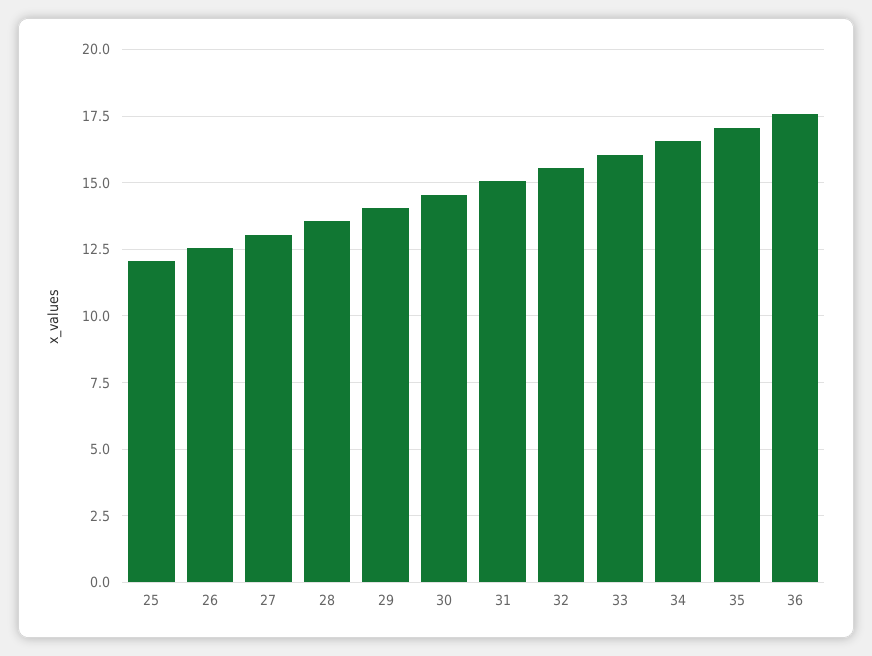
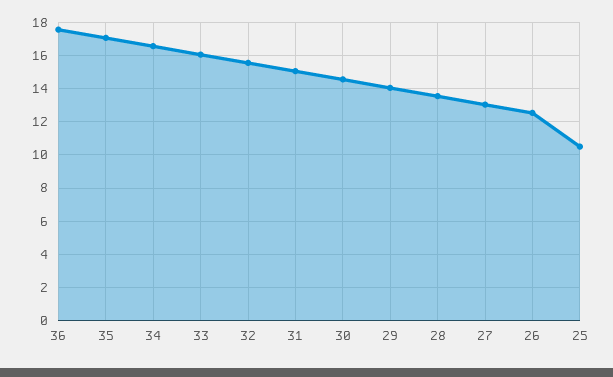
25: 12 -> 10.5

